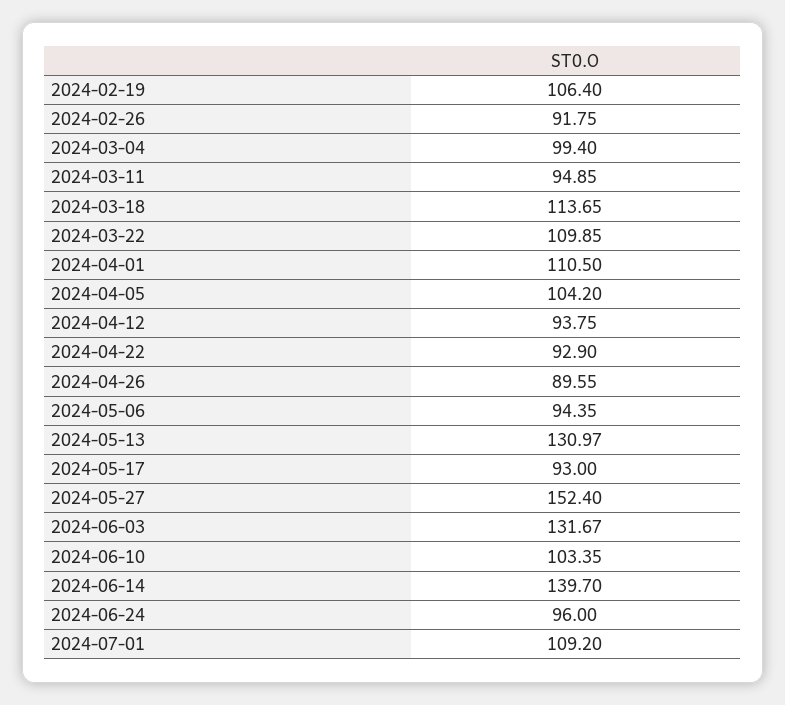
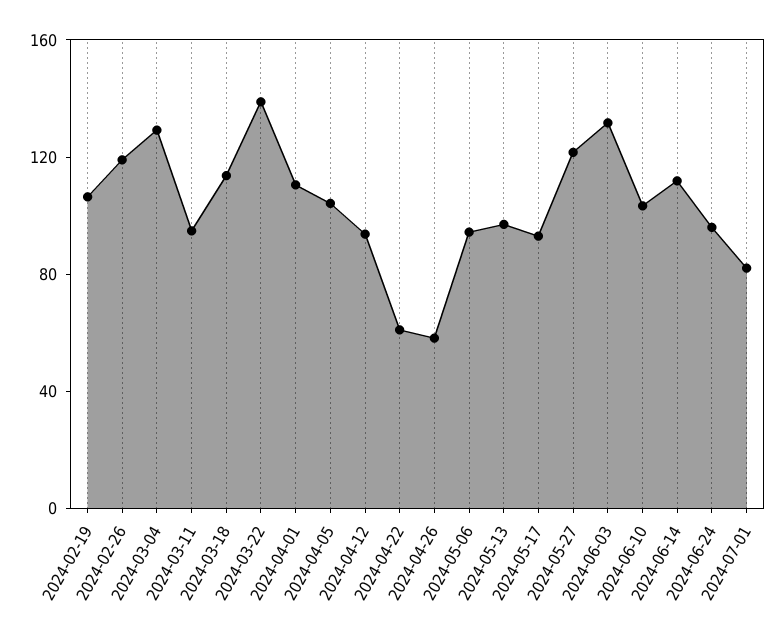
2024-02-26: 91.75 -> 120
2024-03-04: 99.4 -> 130
2024-03-22: 109.85 -> 140
2024-04-22: 92.9 -> 60
2024-04-26: 89.55 -> 60
2024-05-13: 130.97 -> 100
2024-05-27: 152.4 -> 120
2024-06-14: 139.7 -> 110
2024-07-01: 109.2 -> 80

